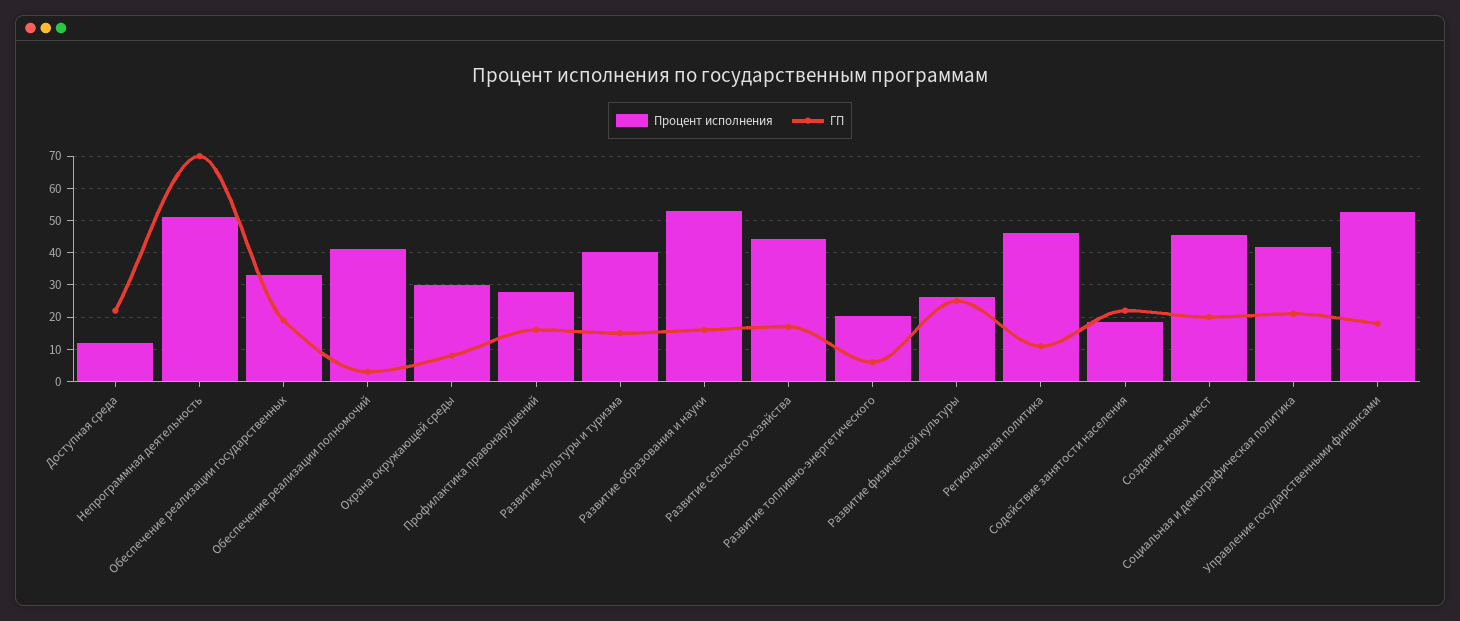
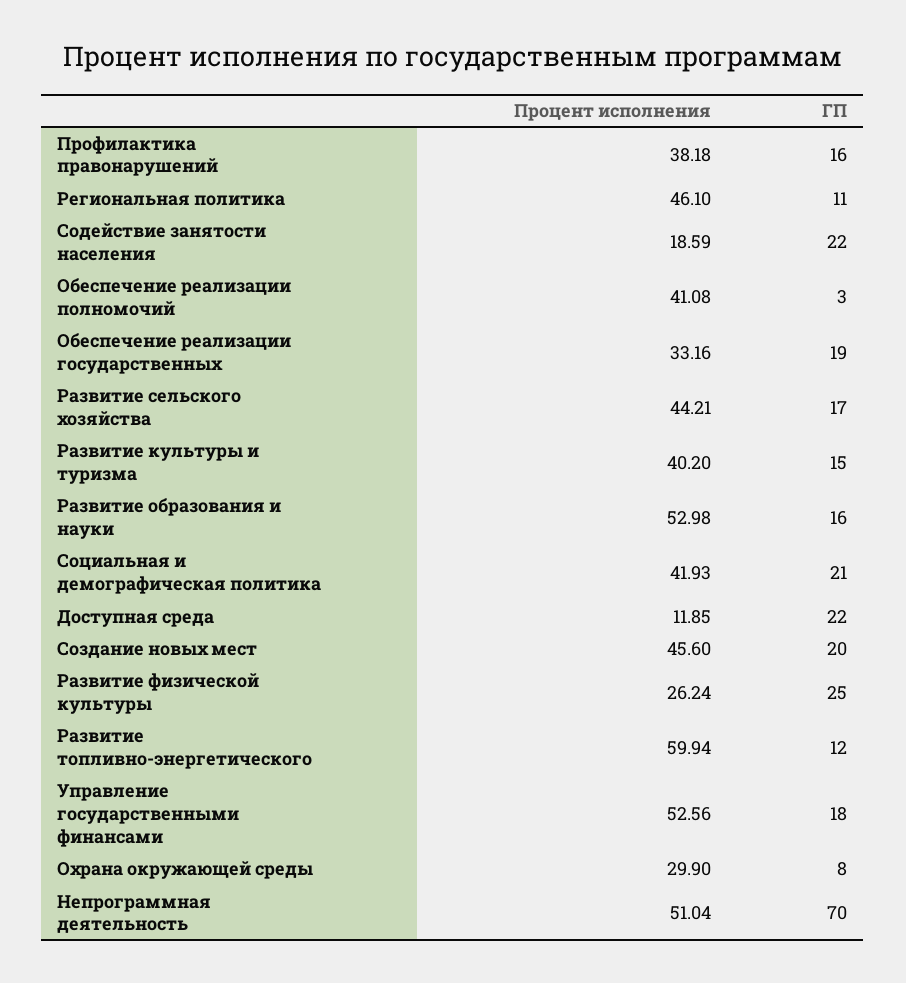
Процент исполнения, Профилактика правонарушений: 28 -> 38.18
Процент исполнения, Развитие топливно-энергетического: 20 -> 59.94
ГП, Развитие топливно-энергетического: 6 -> 12

